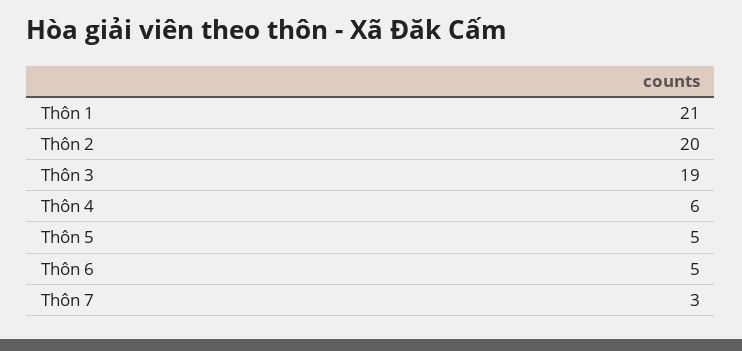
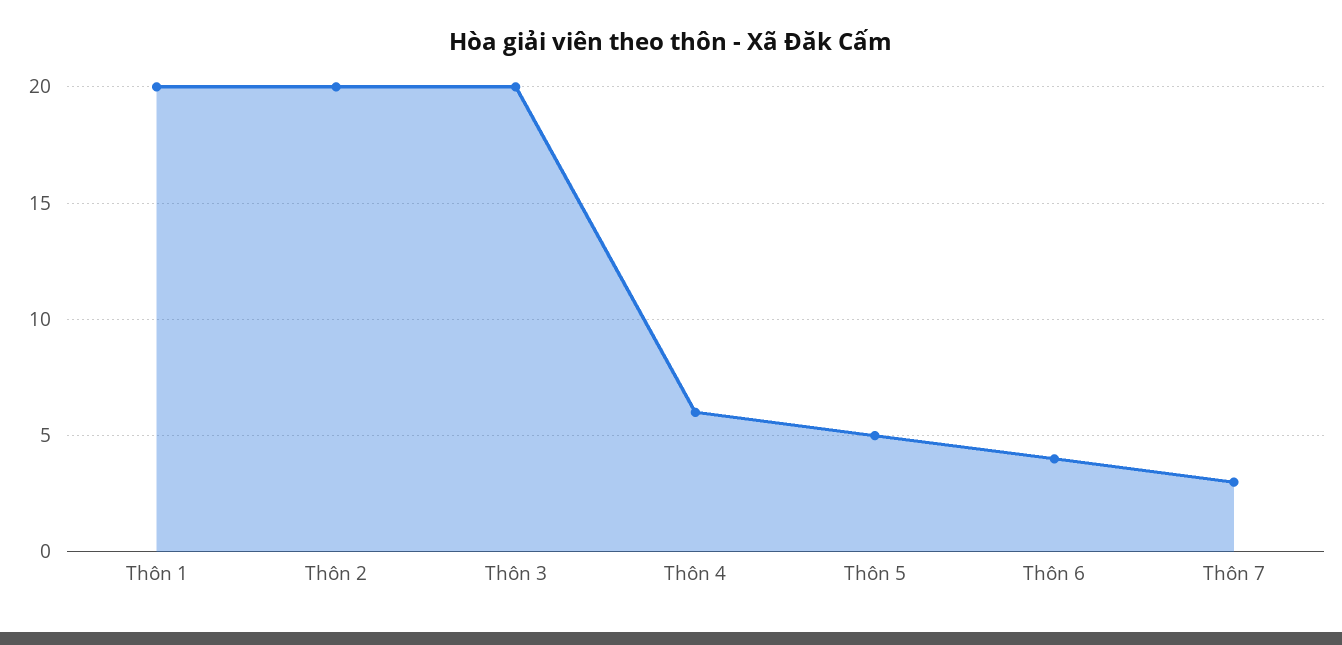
Thôn 1: 21 -> 20
Thôn 3: 19 -> 20
Thôn 6: 5 -> 4

